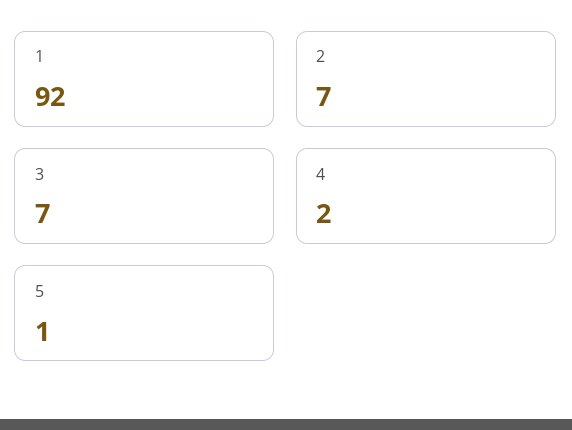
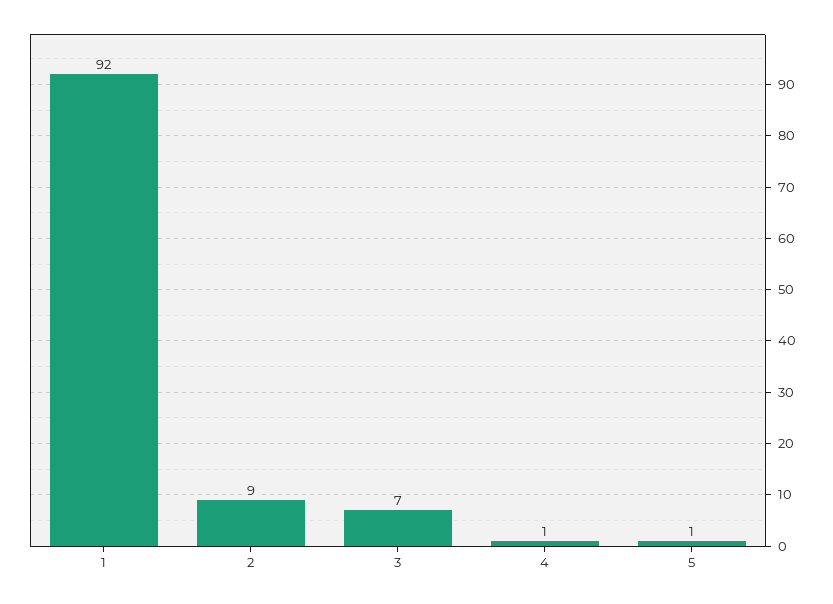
2: 7 -> 9
4: 2 -> 1

